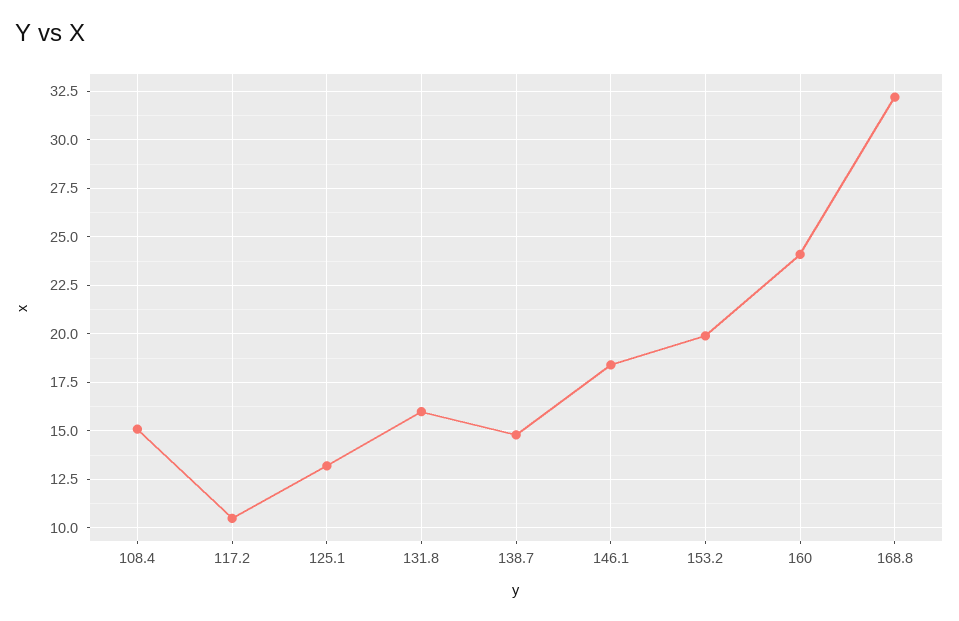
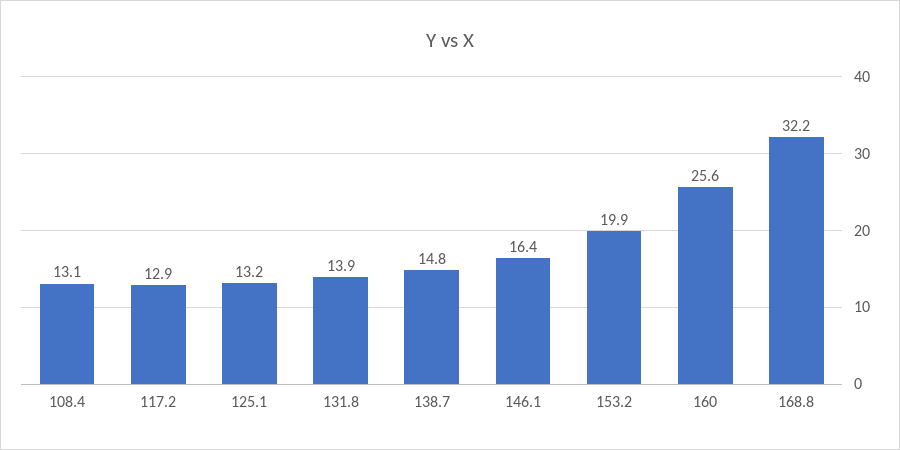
108.4: 15 -> 13.1
117.2: 10.5 -> 12.9
131.8: 16 -> 13.9
146.1: 18.5 -> 16.4
160: 24 -> 25.6

